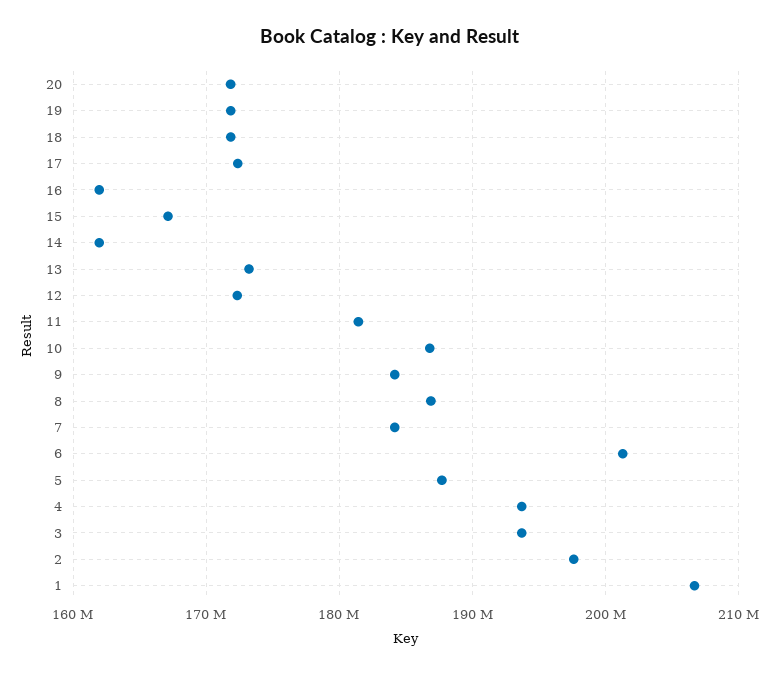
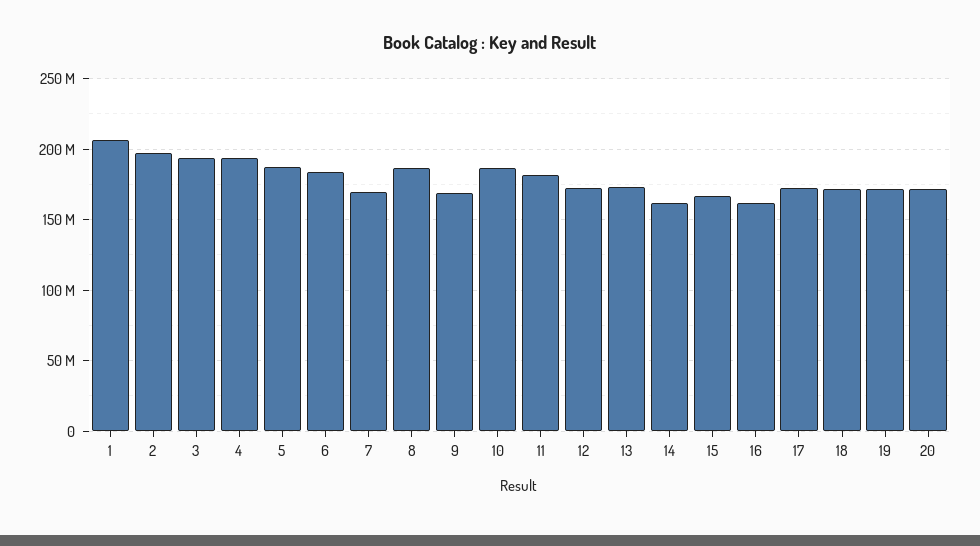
9: 184000000 -> 170000000
7: 184000000 -> 170000000
6: 201000000 -> 185000000

